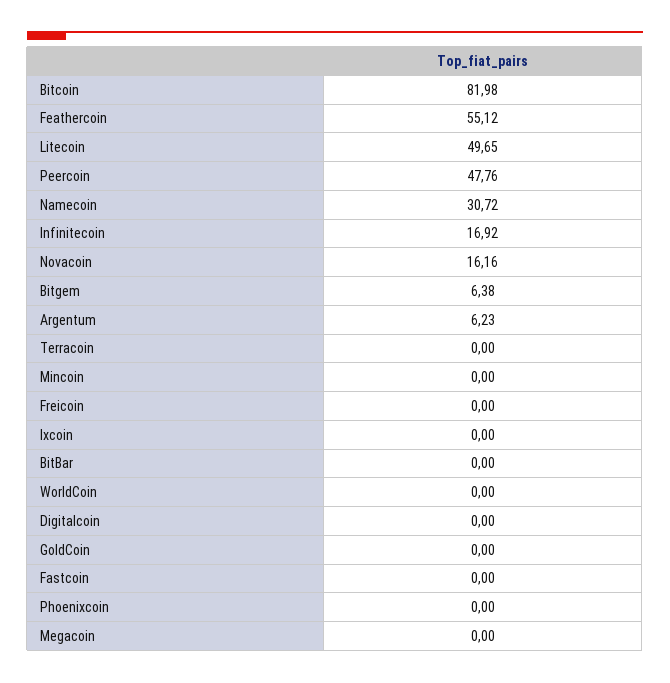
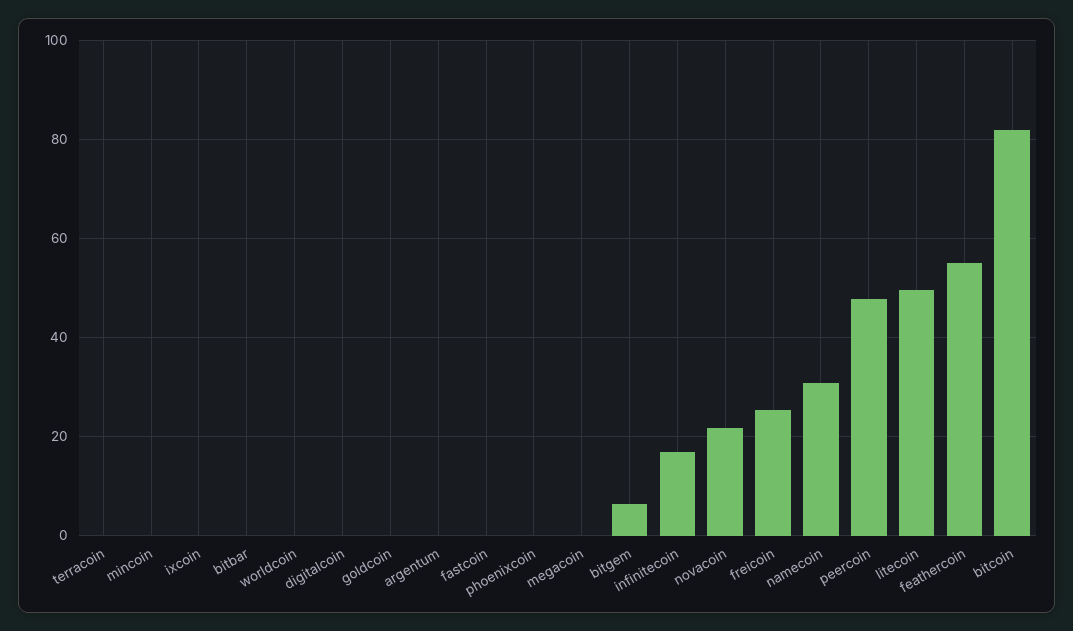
Novacoin: 16.16 -> 22
Argentum: 6.23 -> 0
Freicoin: 0 -> 26

